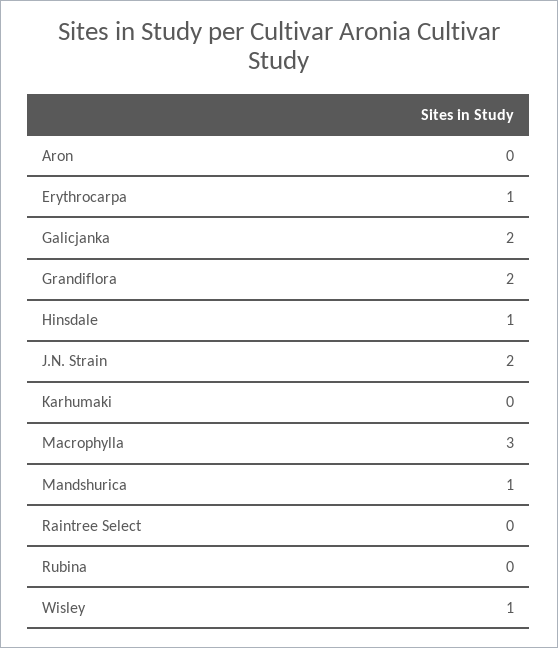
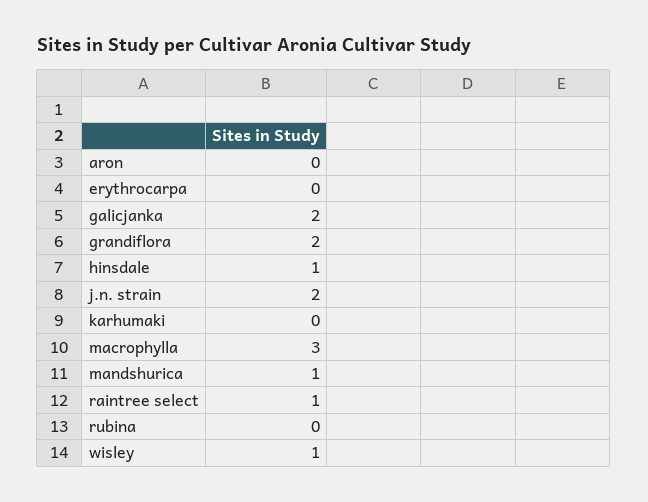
Erythrocarpa: 1 -> 0
Raintree Select: 0 -> 1

